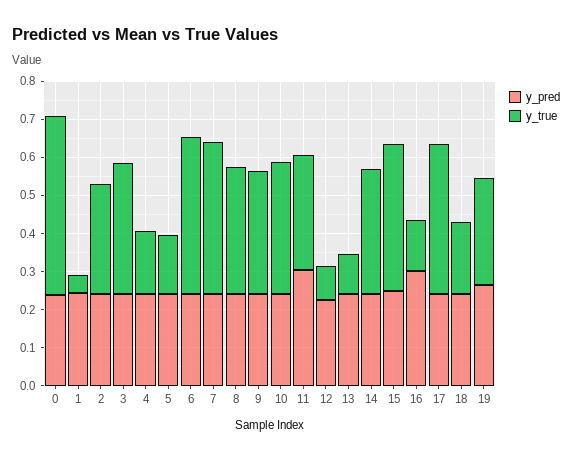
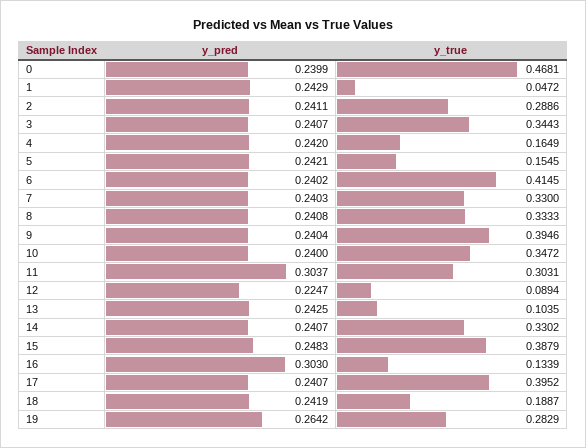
y_true, 7: 0.4 -> 0.33
y_true, 9: 0.325 -> 0.3946

